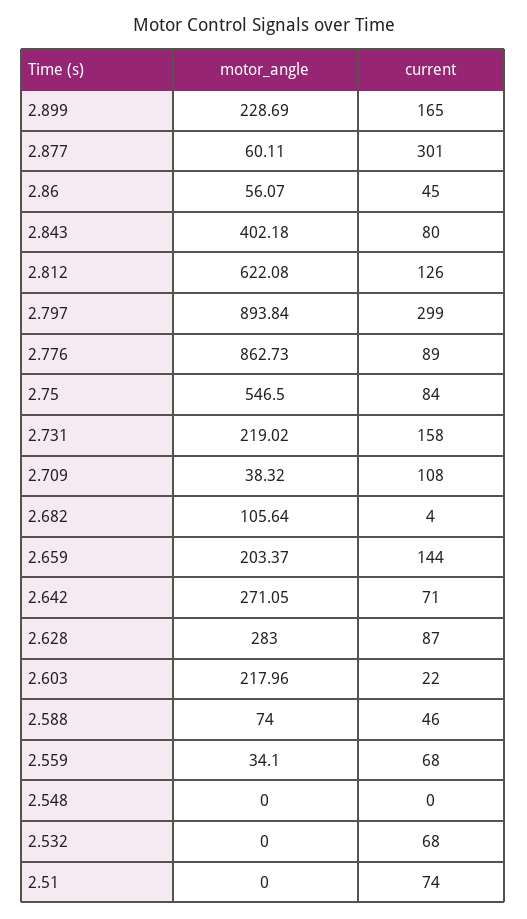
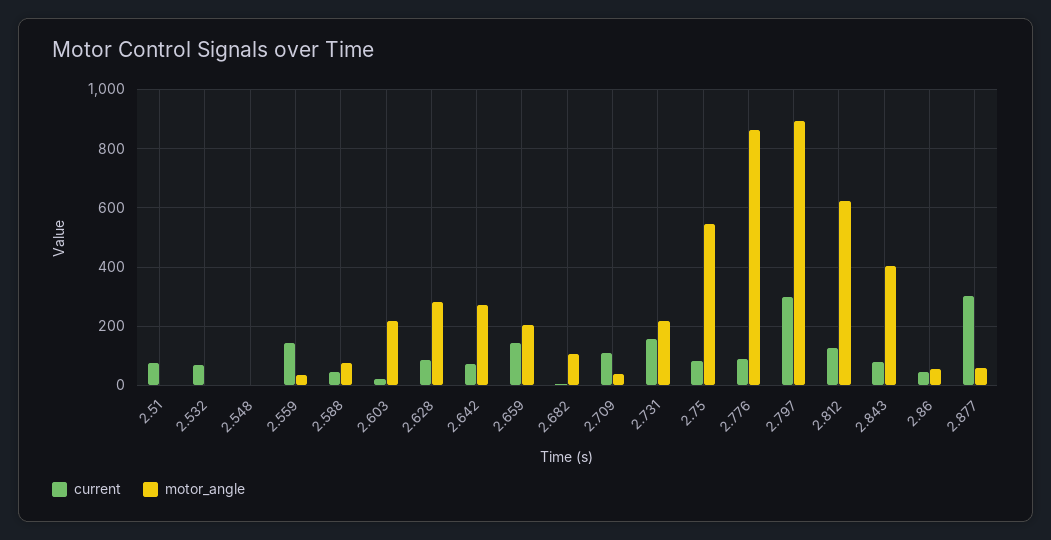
motor_angle, 2.899: 228.69 -> none
current, 2.899: 165 -> none
current, 2.559: 68 -> 150

